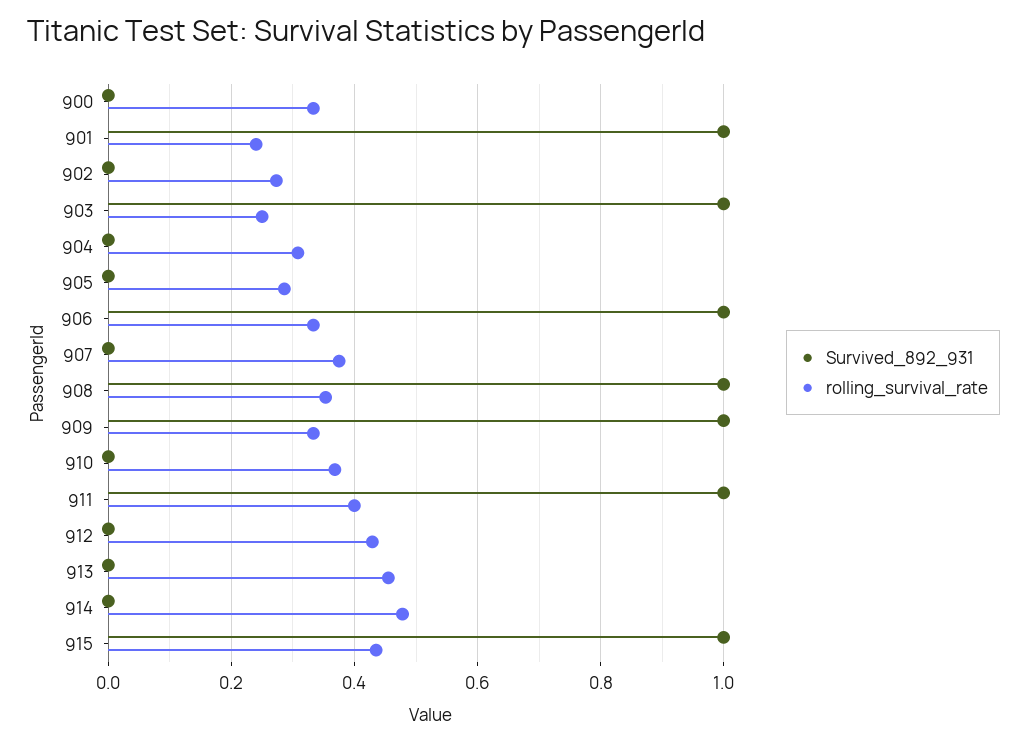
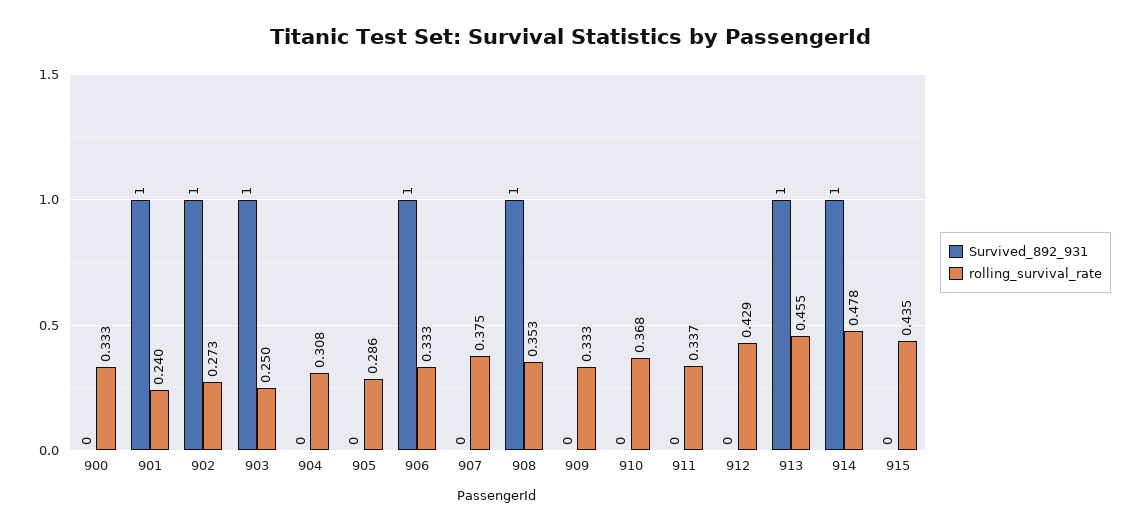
Survived_892_931, 902: 0 -> 1
Survived_892_931, 909: 1 -> 0
Survived_892_931, 911: 1 -> 0
rolling_survival_rate, 911: 0.4 -> 0.337
Survived_892_931, 913: 0 -> 1
Survived_892_931, 914: 0 -> 1
Survived_892_931, 915: 1 -> 0

